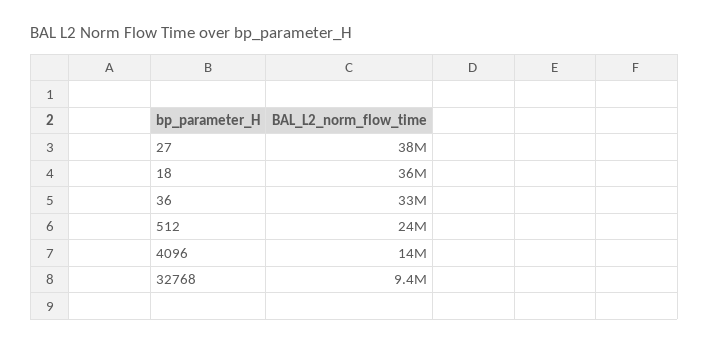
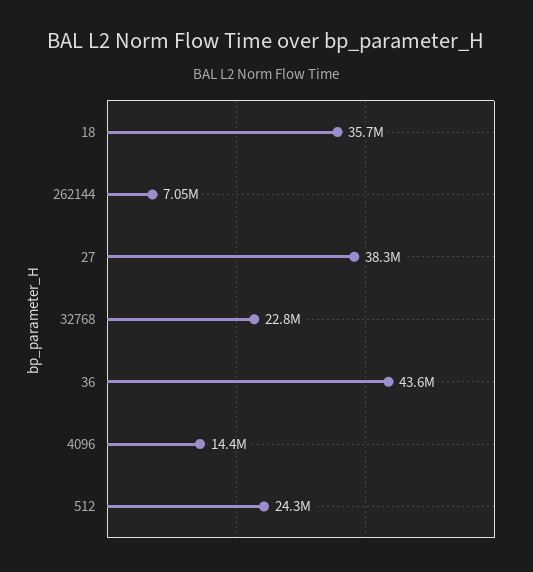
36: 33000000 -> 43600000
32768: 9400000 -> 22800000
262144: none -> 7050000

